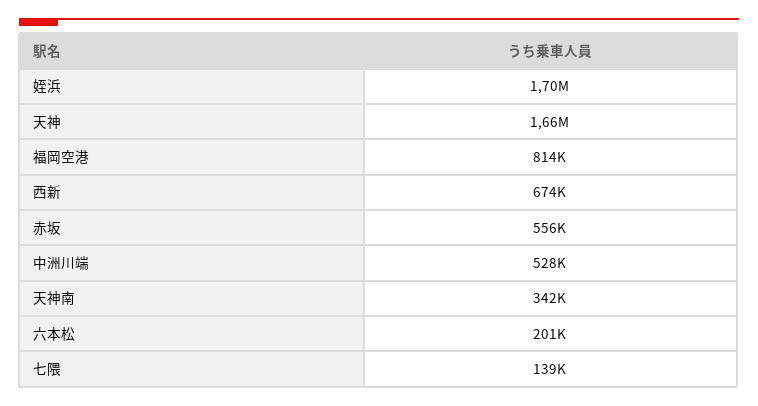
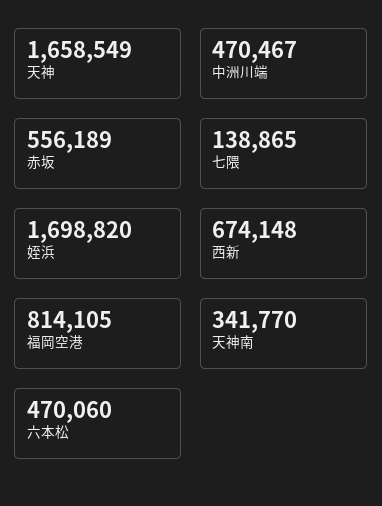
中洲川端: 528000 -> 470467
六本松: 201000 -> 470060

